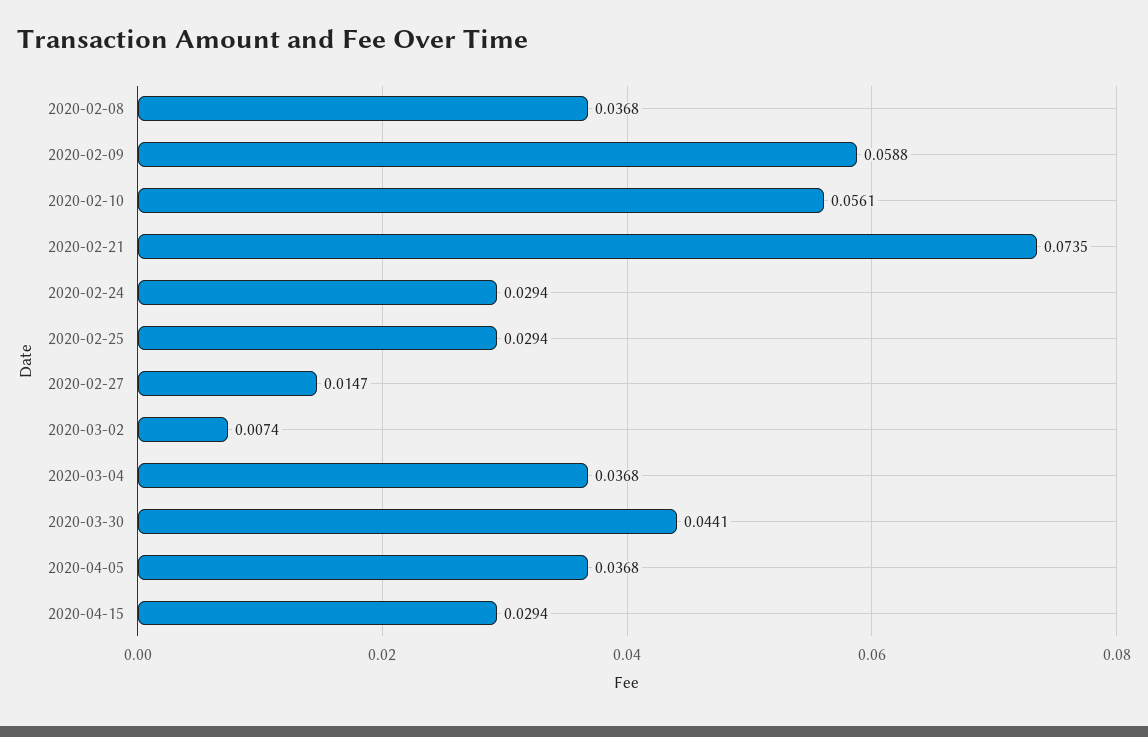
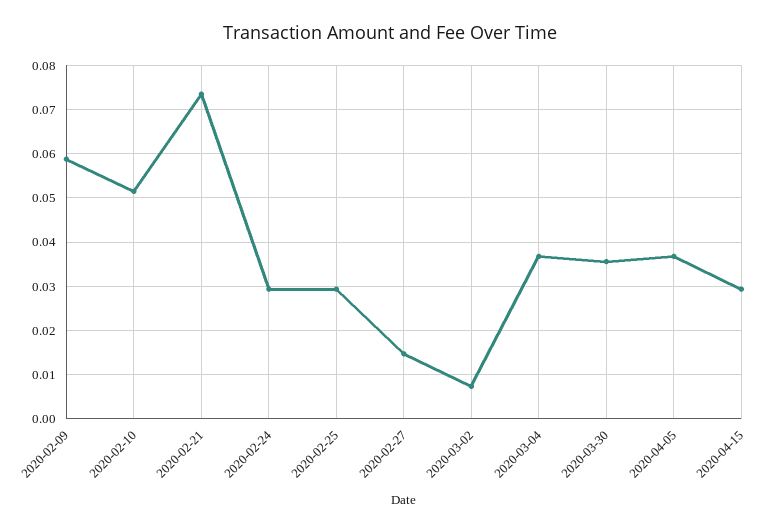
2020-02-08: 0.0368 -> none
2020-02-10: 0.0561 -> 0.052
2020-03-30: 0.0441 -> 0.036

